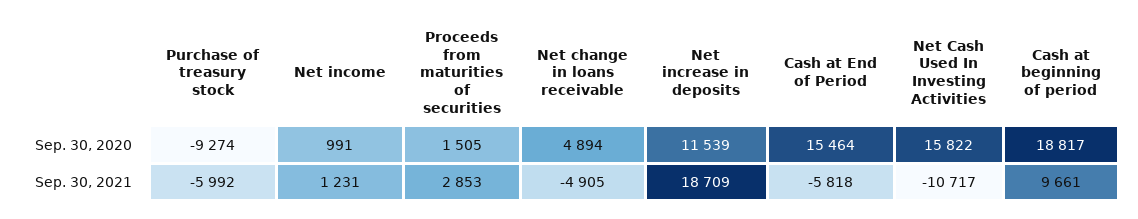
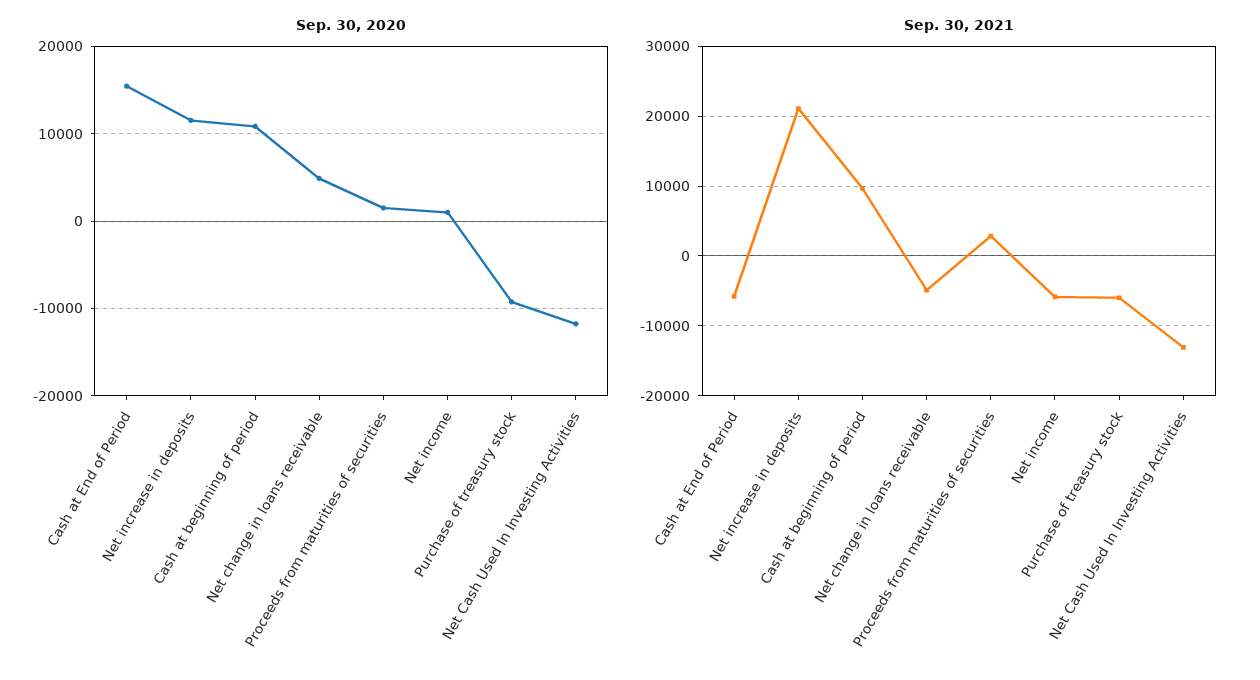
Sep. 30, 2020, Net Cash Used In Investing Activities: 15822 -> -12000
Sep. 30, 2020, Cash at beginning of period: 18817 -> 11000
Sep. 30, 2021, Net income: 1231 -> -6000
Sep. 30, 2021, Net increase in deposits: 18709 -> 21000
Sep. 30, 2021, Net Cash Used In Investing Activities: -10717 -> -13000

